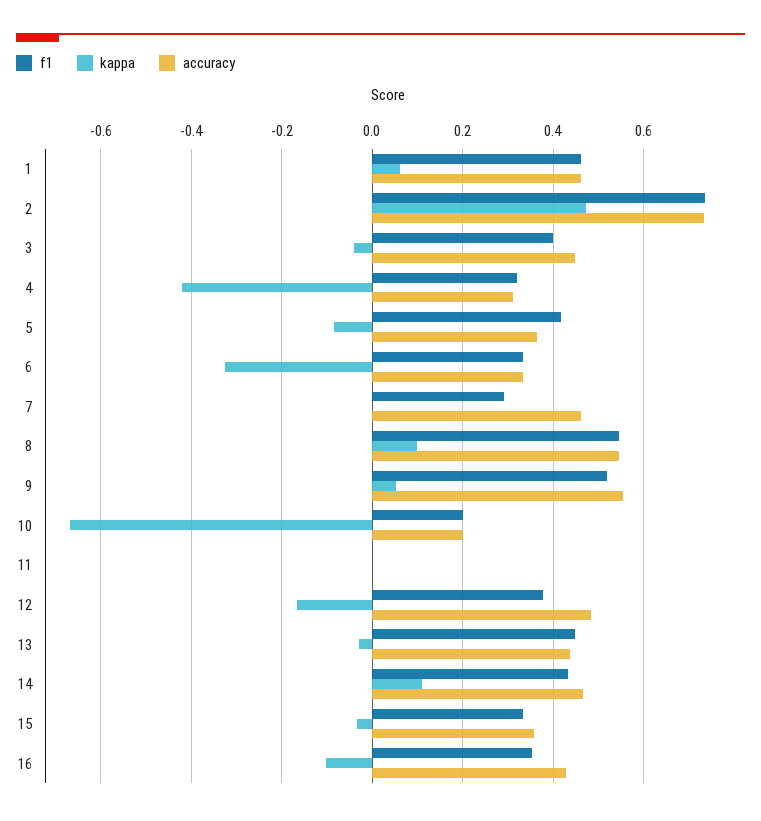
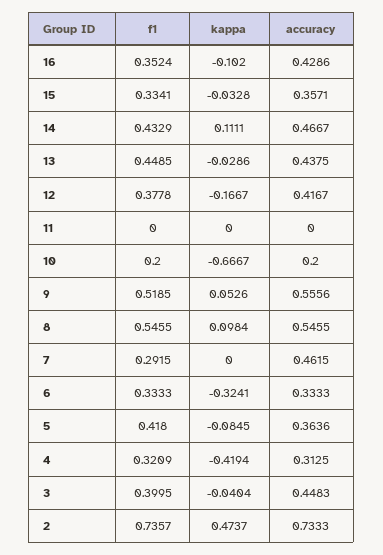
f1, 1: 0.46 -> none
kappa, 1: 0.06 -> none
accuracy, 1: 0.46 -> none
accuracy, 12: 0.48 -> 0.4167

